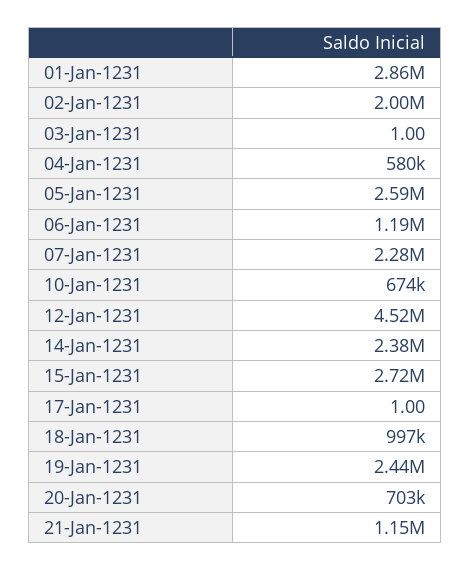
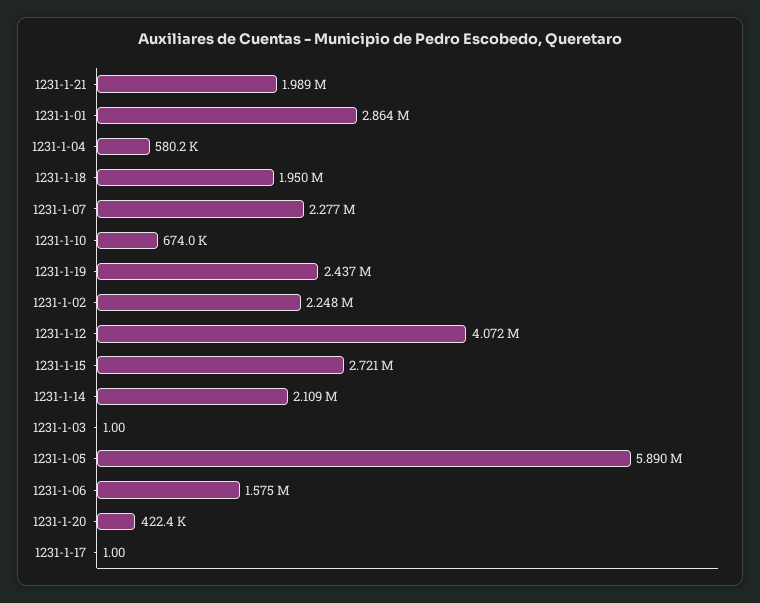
02-Jan-1231: 2000000 -> 2248000
05-Jan-1231: 2590000 -> 5890000
06-Jan-1231: 1190000 -> 1575000
12-Jan-1231: 4520000 -> 4072000
14-Jan-1231: 2380000 -> 2109000
18-Jan-1231: 997000 -> 1950000
20-Jan-1231: 703000 -> 422400
21-Jan-1231: 1150000 -> 1989000

